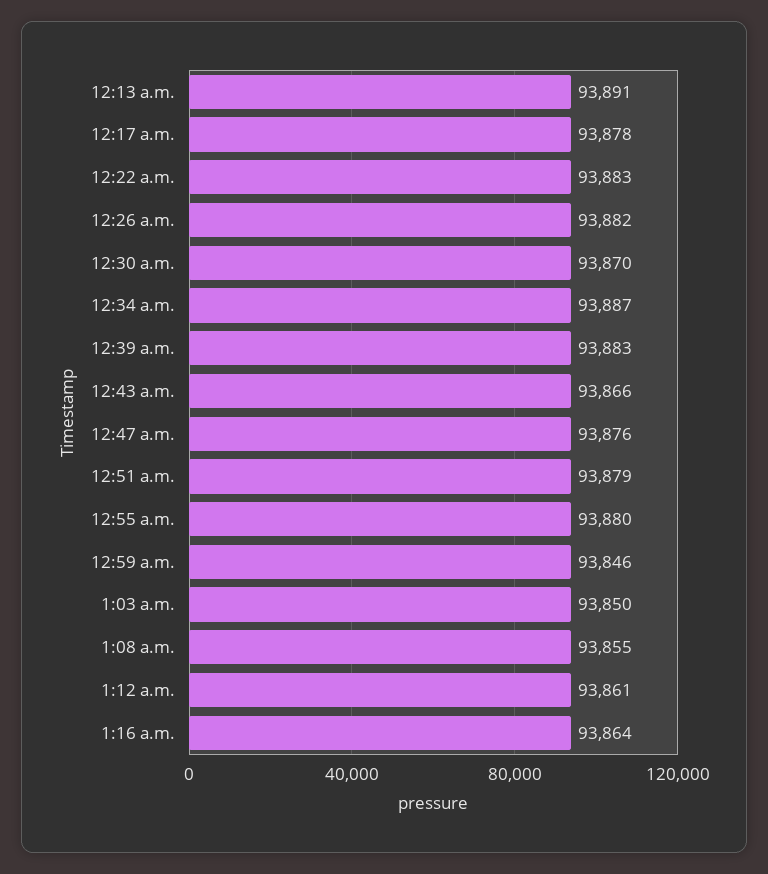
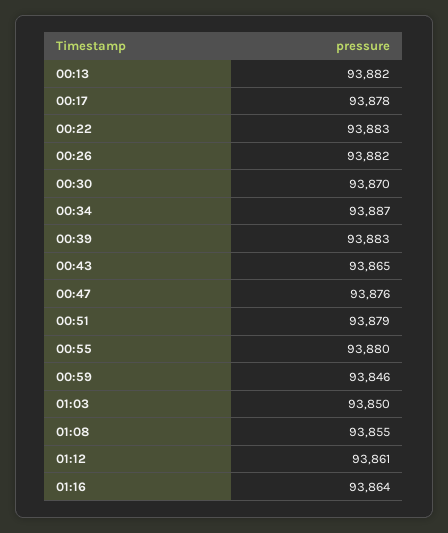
12:13 a.m.: 93891 -> 93882
12:43 a.m.: 93866 -> 93865

